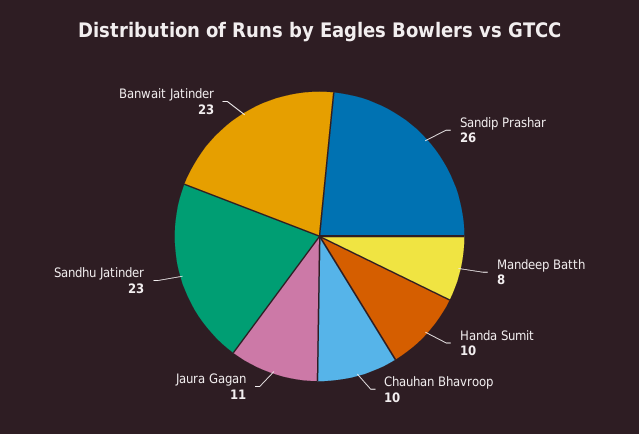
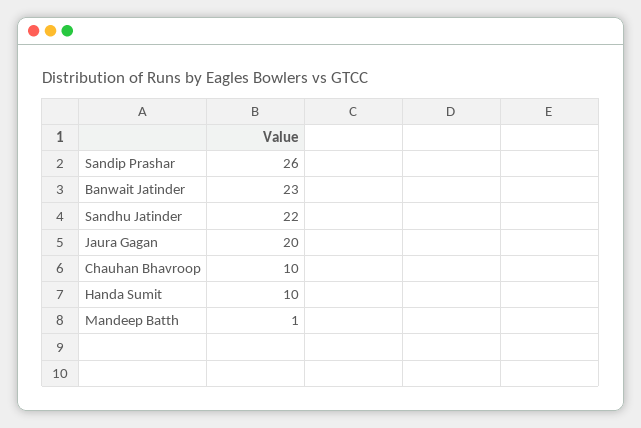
Mandeep Batth: 8 -> 1
Jaura Gagan: 11 -> 20
Sandhu Jatinder: 23 -> 22

